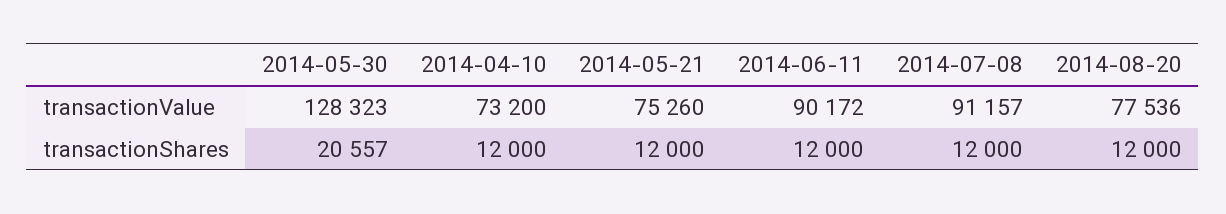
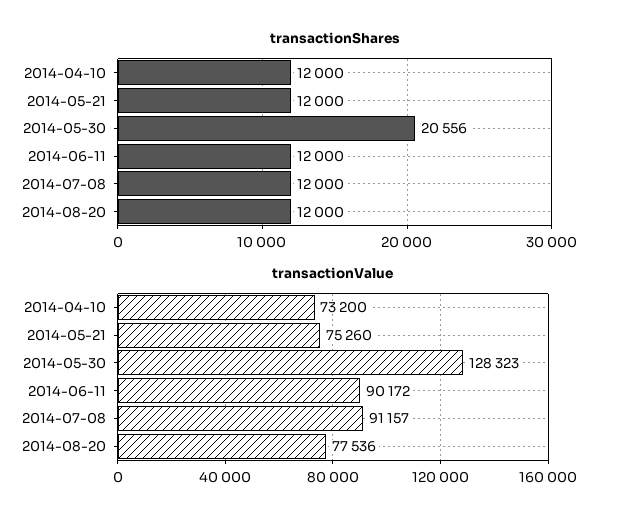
transactionShares, 2014-05-30: 20557 -> 20556

